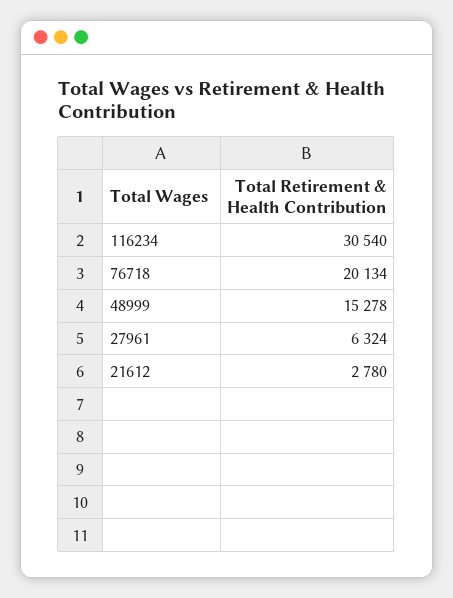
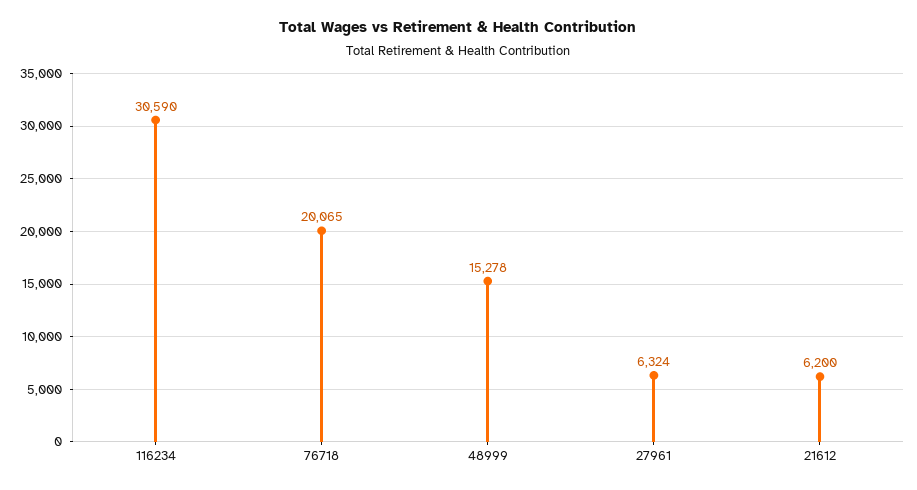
116234: 30540 -> 30590
76718: 20134 -> 20065
21612: 2780 -> 6200

